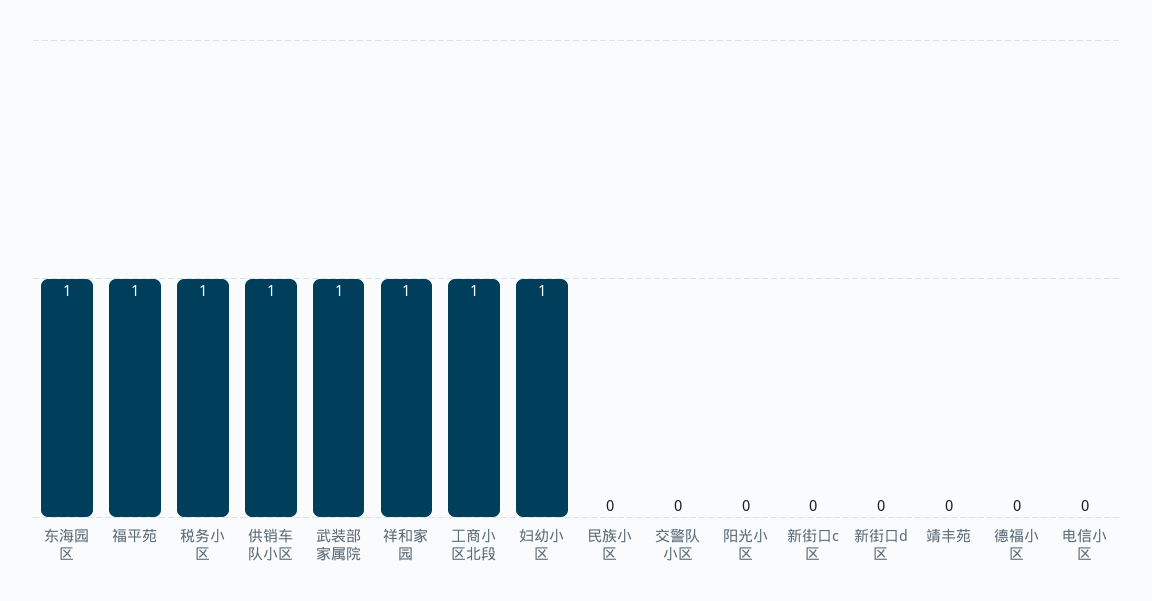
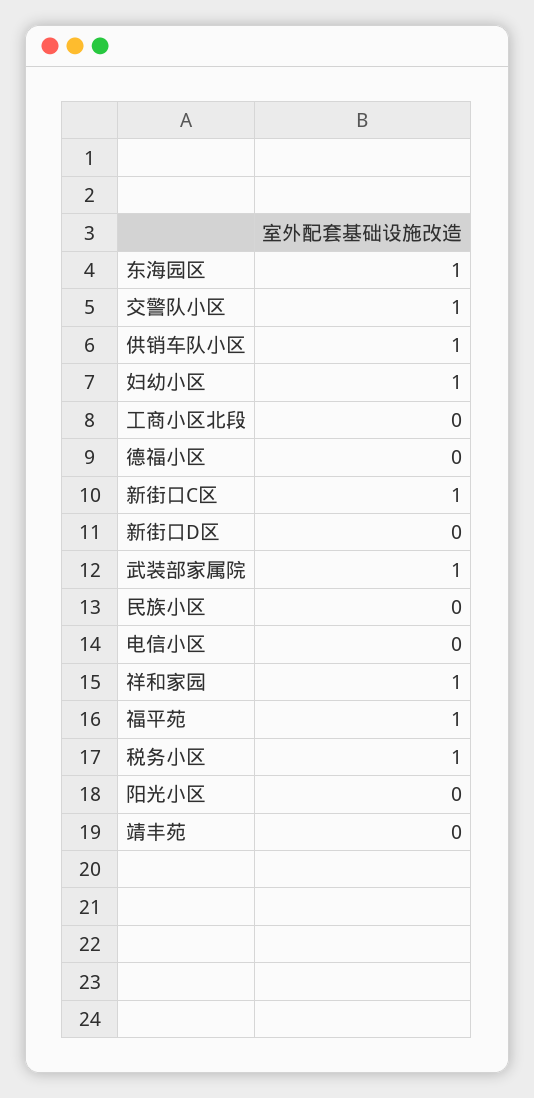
工商小区北段: 1 -> 0
交警队小区: 0 -> 1
新街口c区: 0 -> 1

